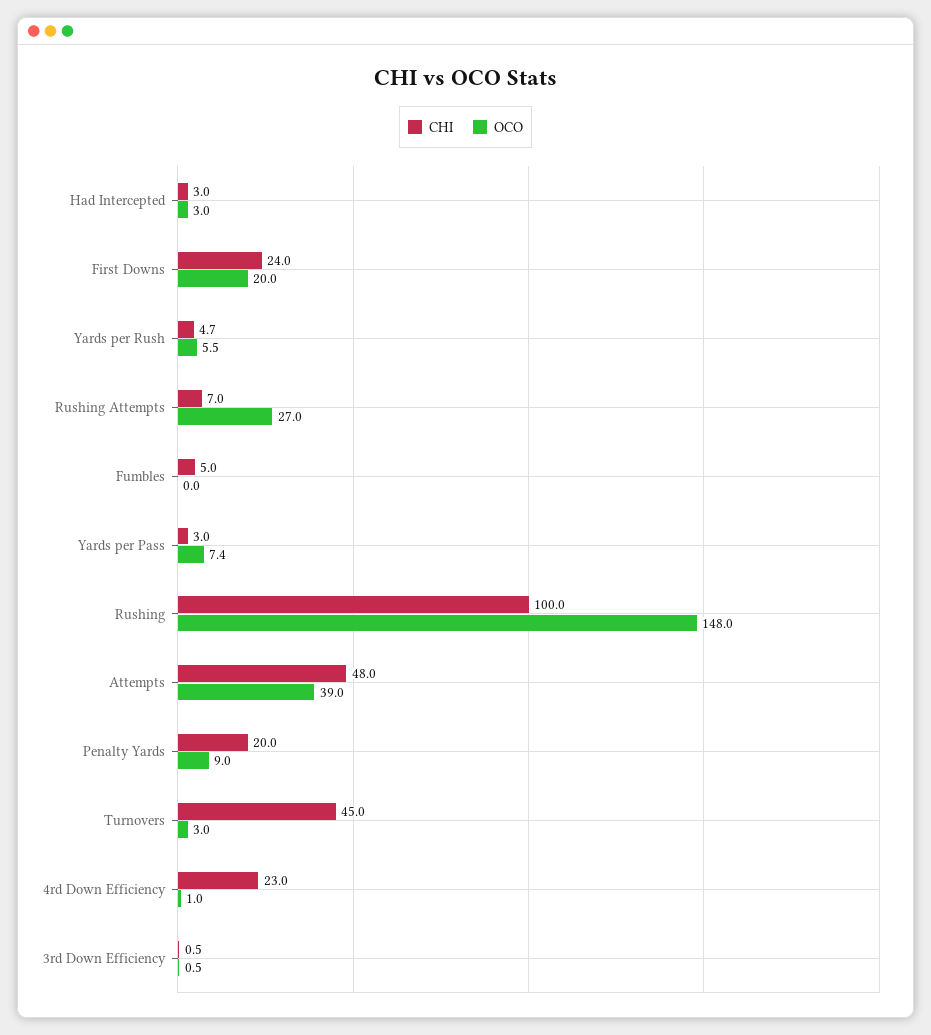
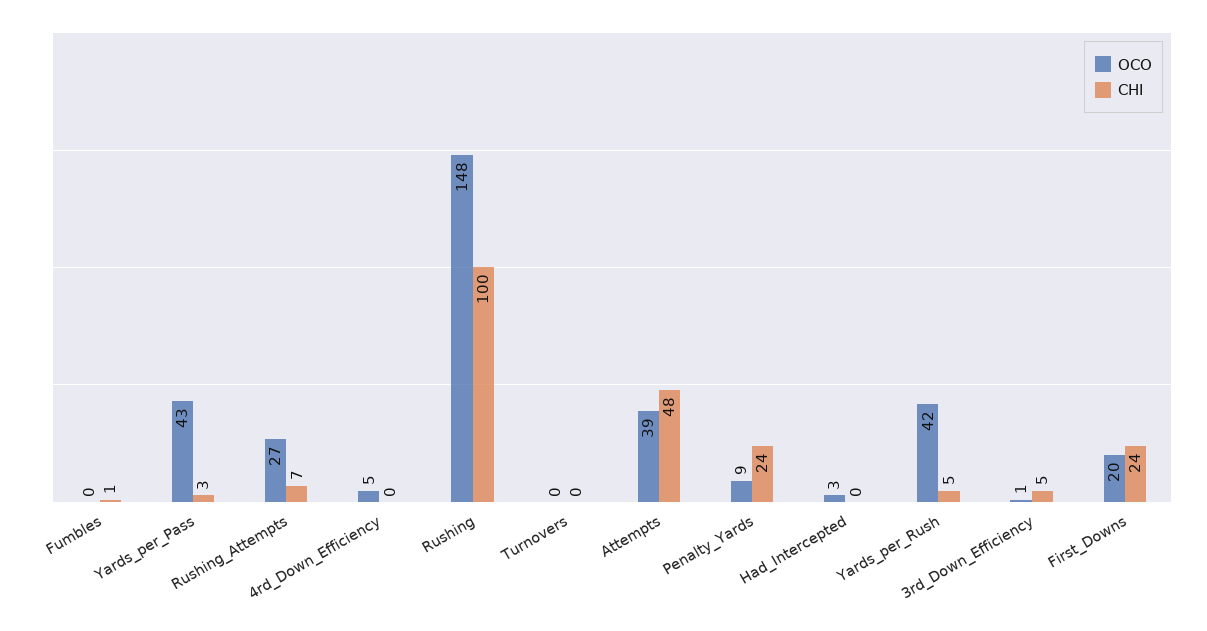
CHI, Had Intercepted: 3 -> 0
OCO, Yards per Rush: 5.5 -> 42
CHI, Fumbles: 5 -> 1
OCO, Yards per Pass: 7.4 -> 43
CHI, Penalty Yards: 20 -> 24
CHI, Turnovers: 45 -> 0
OCO, Turnovers: 3 -> 0
CHI, 4rd Down Efficiency: 23 -> 0
OCO, 4rd Down Efficiency: 1 -> 5
CHI, 3rd Down Efficiency: 0.5 -> 5

